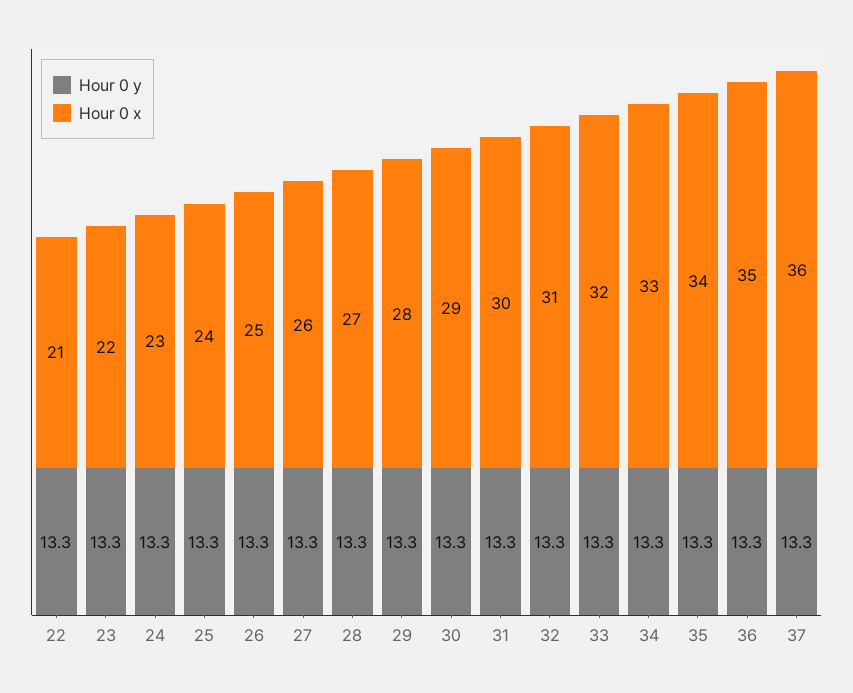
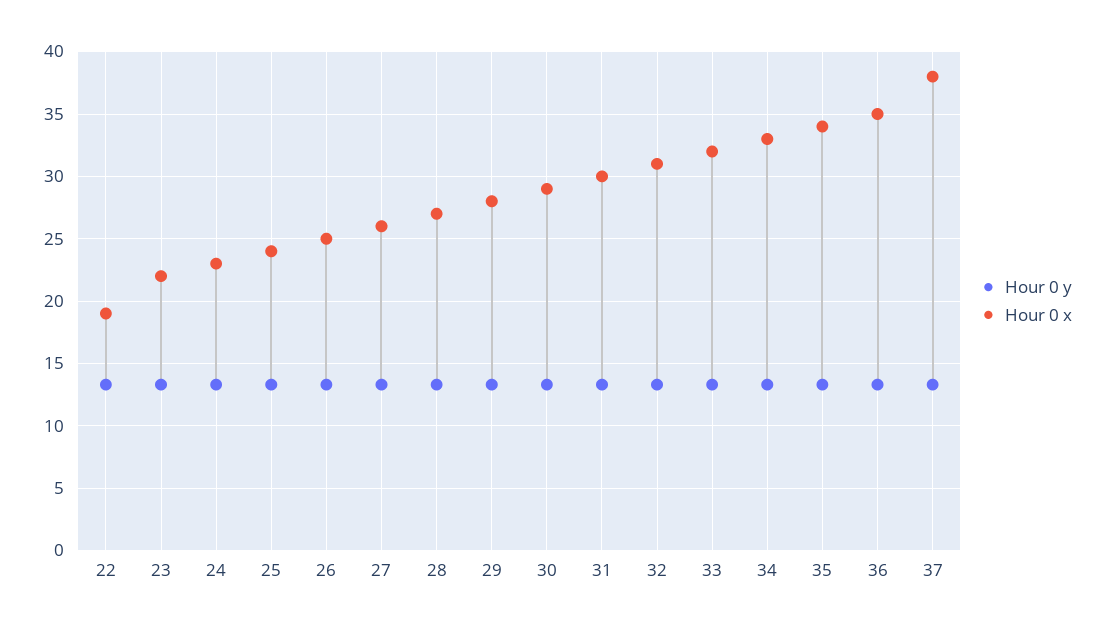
Hour 0 x, 22: 21 -> 19
Hour 0 x, 37: 36 -> 38

